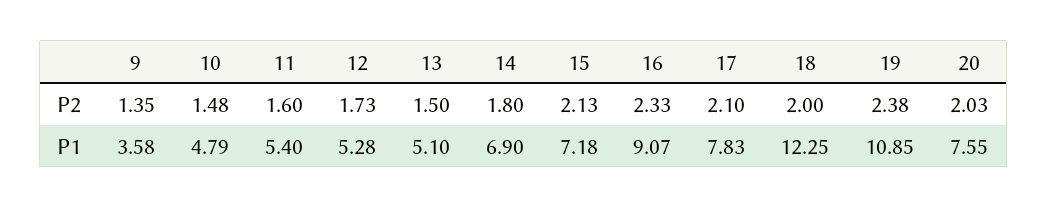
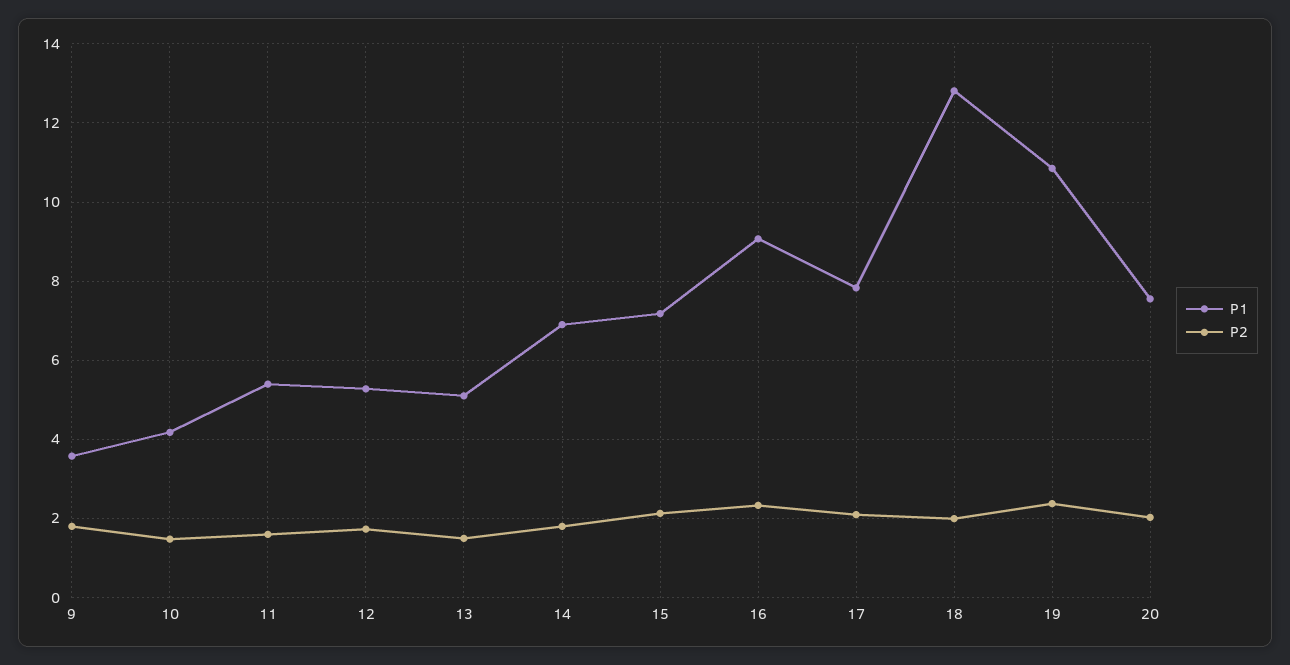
P2, 9: 1.35 -> 1.8
P1, 10: 4.79 -> 4.2
P1, 18: 12.25 -> 12.8

